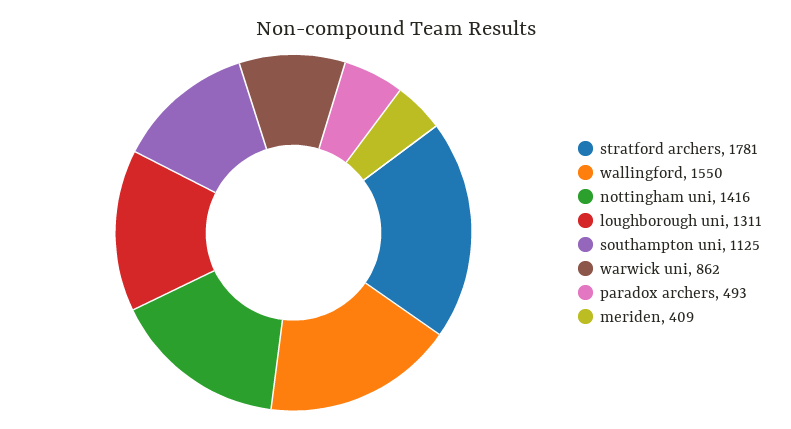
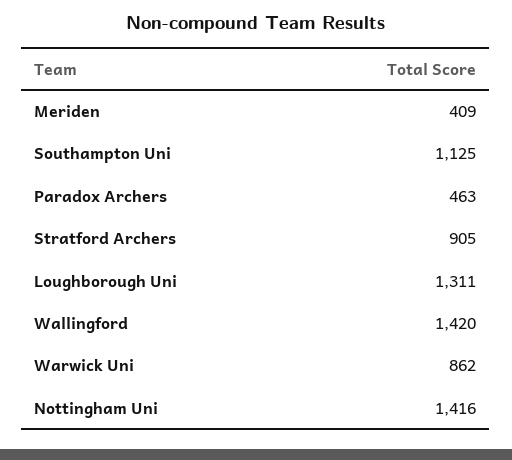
stratford archers: 1781 -> 905
wallingford: 1550 -> 1420
paradox archers: 493 -> 463

